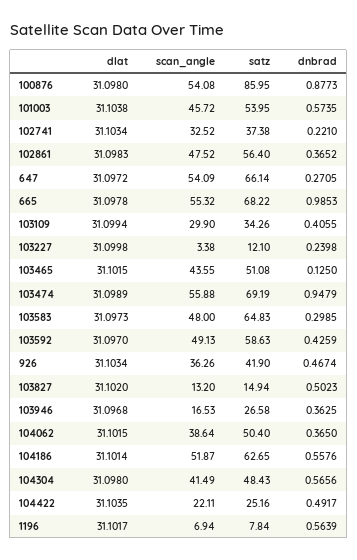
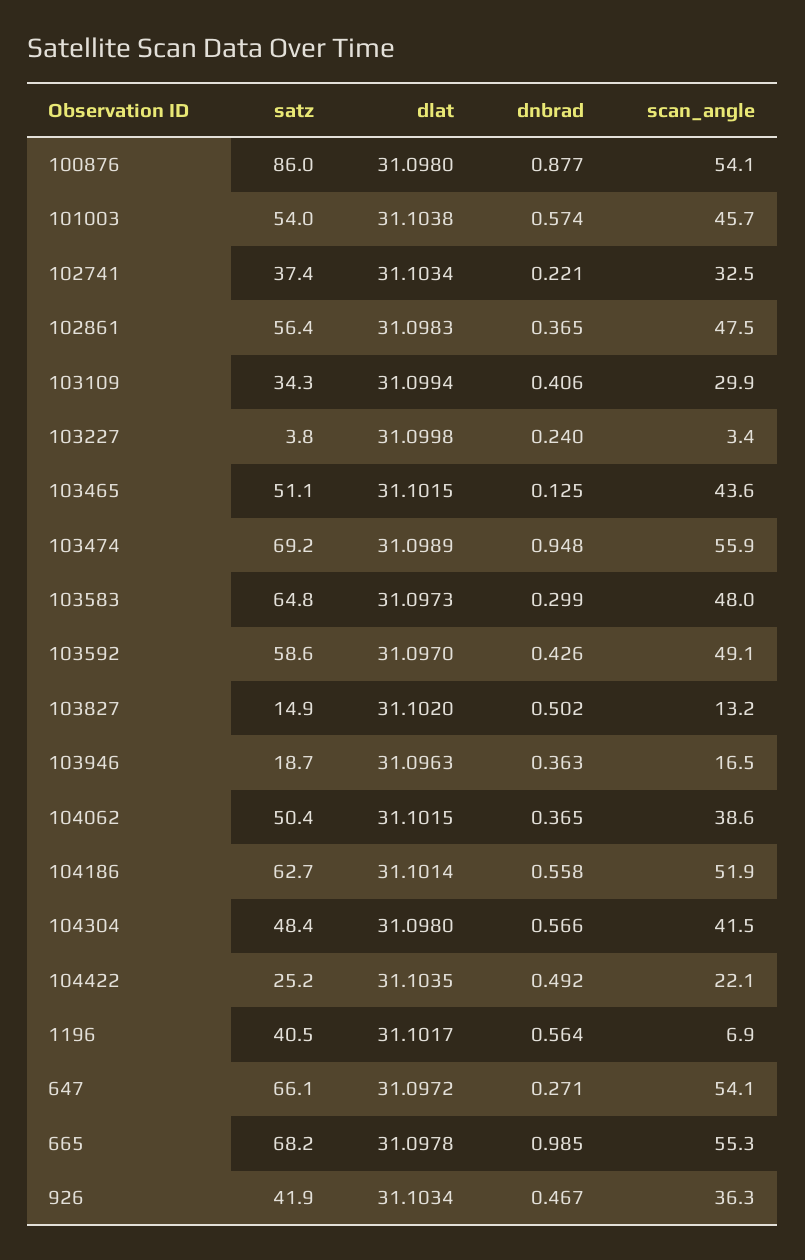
satz, 103227: 12.1 -> 3.8
dlat, 103946: 31.0968 -> 31.0963
satz, 103946: 26.58 -> 18.7
satz, 1196: 7.84 -> 40.5

